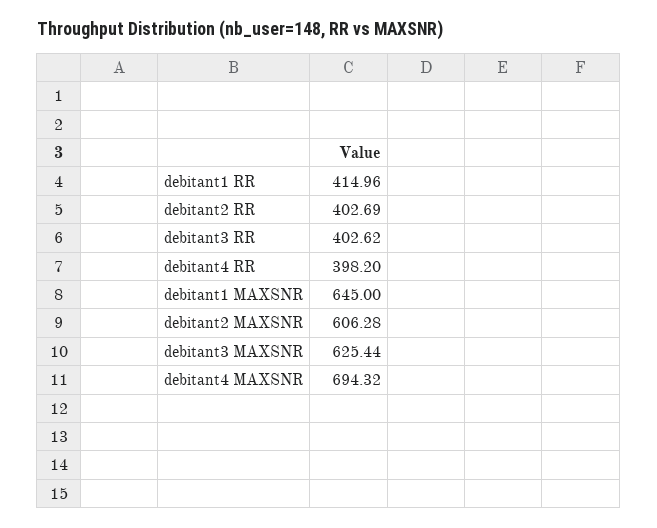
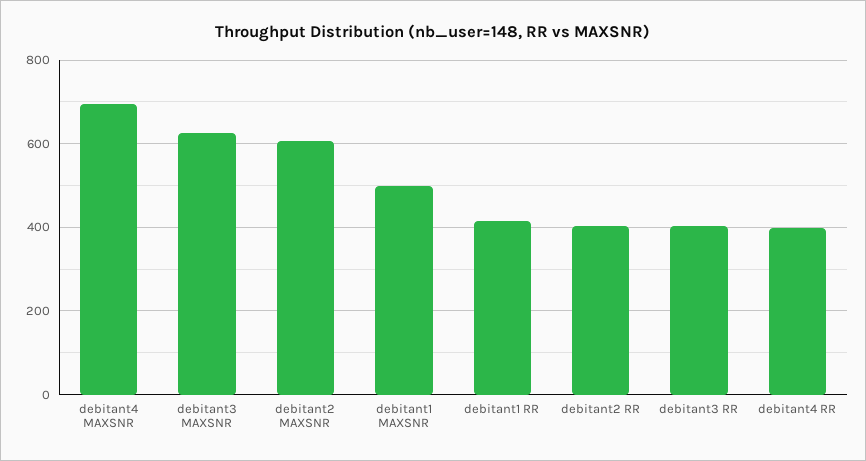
debitant1 MAXSNR: 645 -> 500

